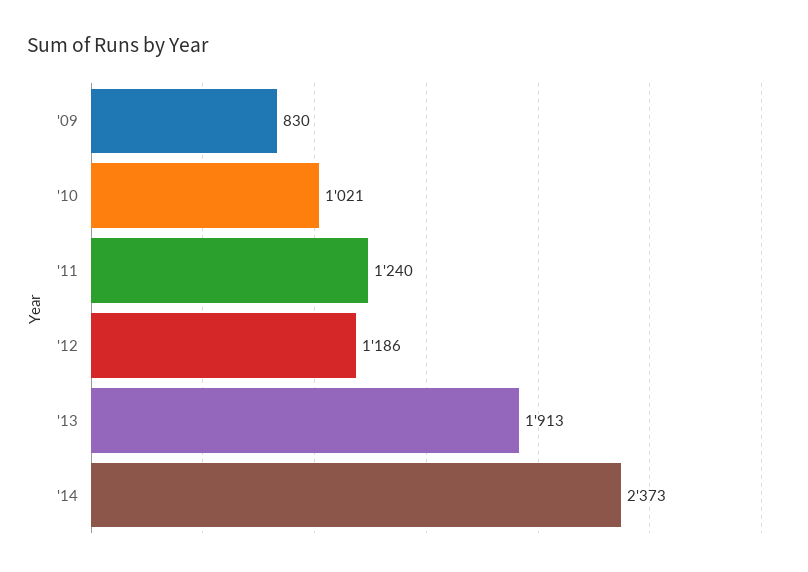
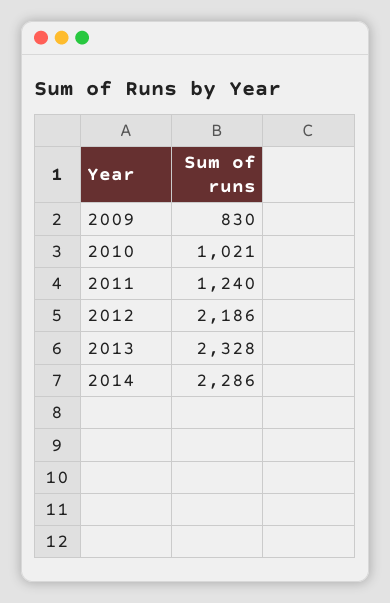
'12: 1186 -> 2186
'13: 1913 -> 2328
'14: 2373 -> 2286

